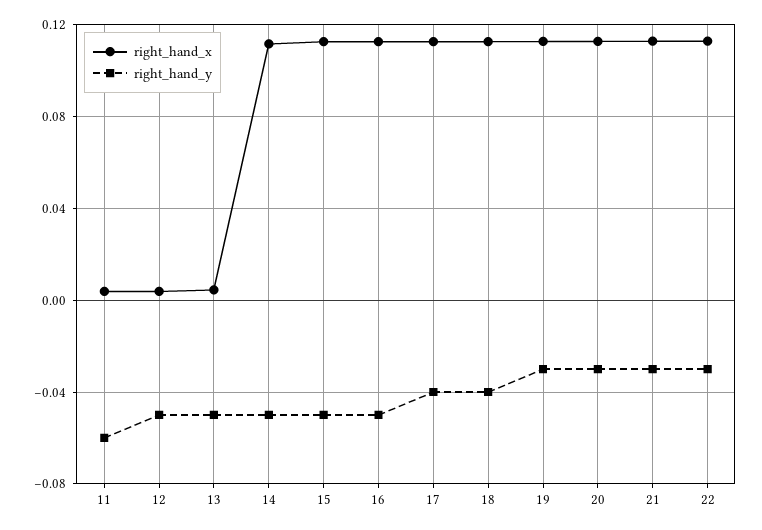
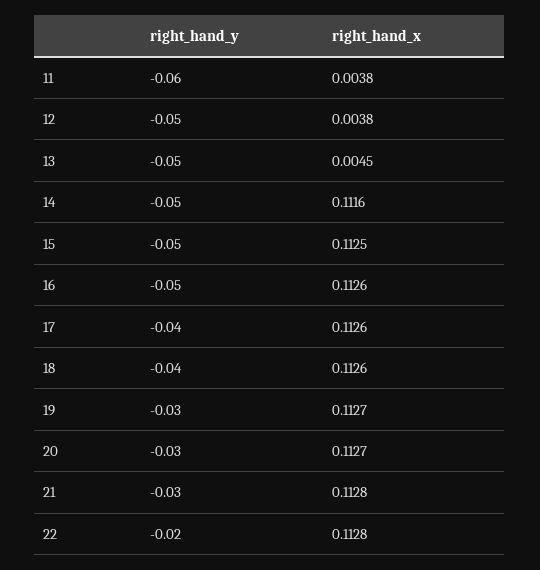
right_hand_y, 22: -0.03 -> -0.02

